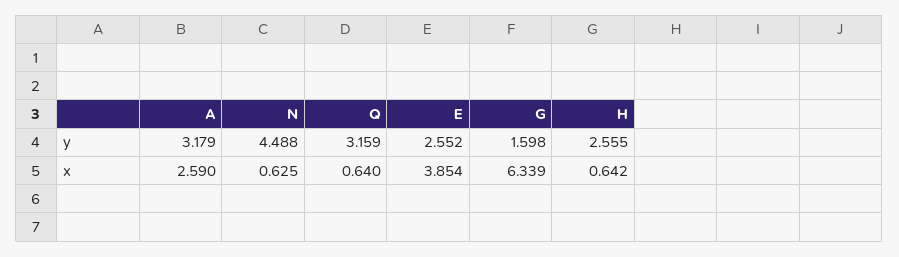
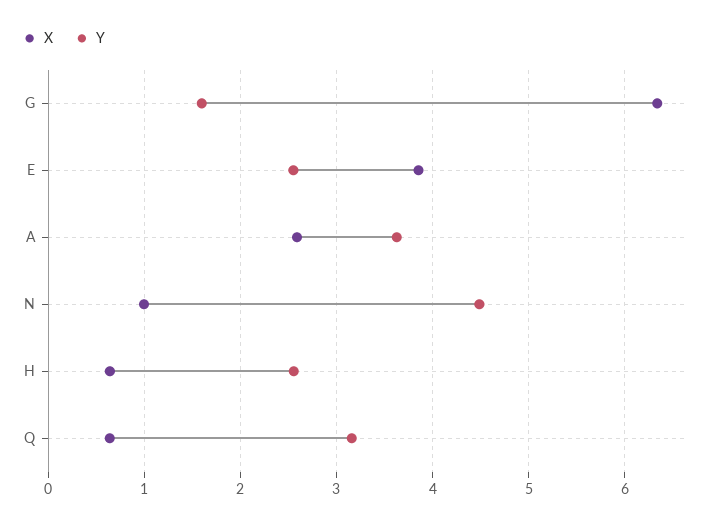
y, A: 3.179 -> 3.6
x, N: 0.625 -> 1

